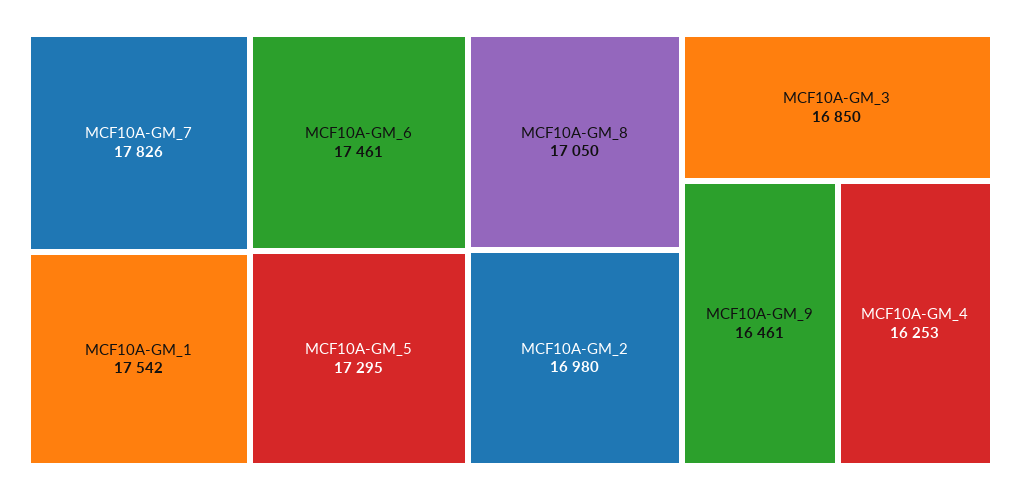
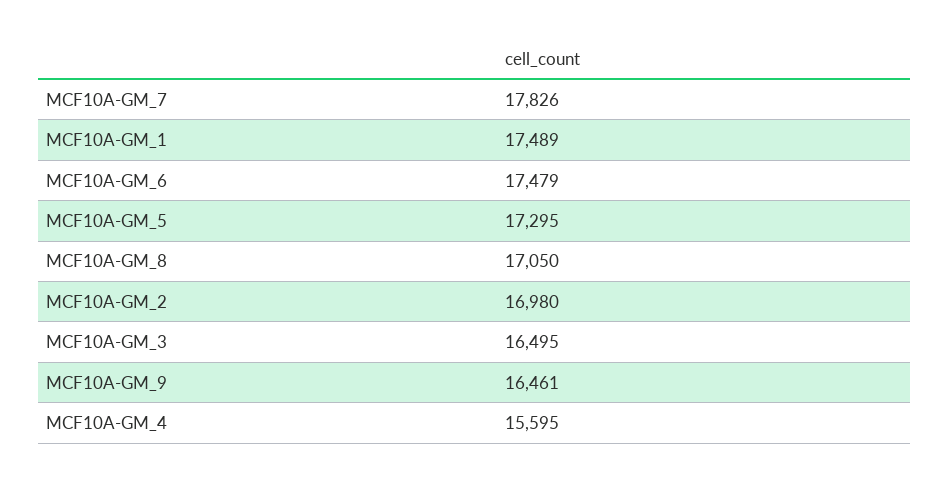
MCF10A-GM_1: 17542 -> 17489
MCF10A-GM_6: 17461 -> 17479
MCF10A-GM_3: 16850 -> 16495
MCF10A-GM_4: 16253 -> 15595

